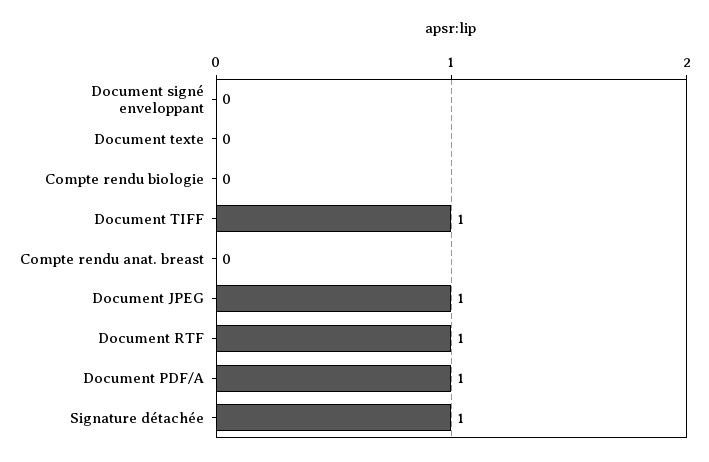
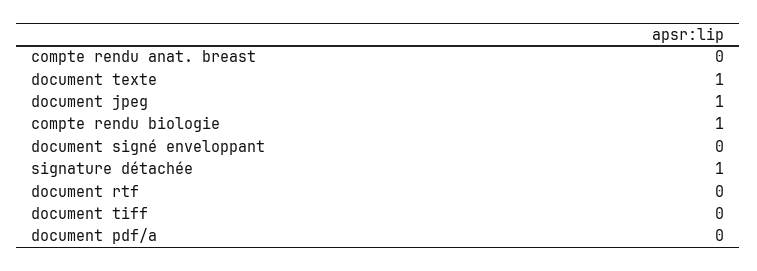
Document texte: 0 -> 1
Compte rendu biologie: 0 -> 1
Document TIFF: 1 -> 0
Document RTF: 1 -> 0
Document PDF/A: 1 -> 0

